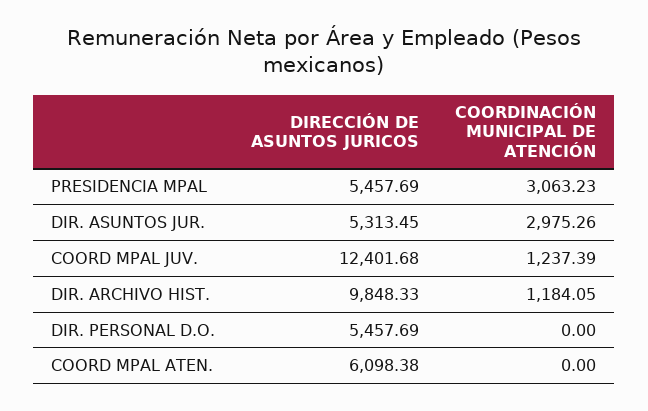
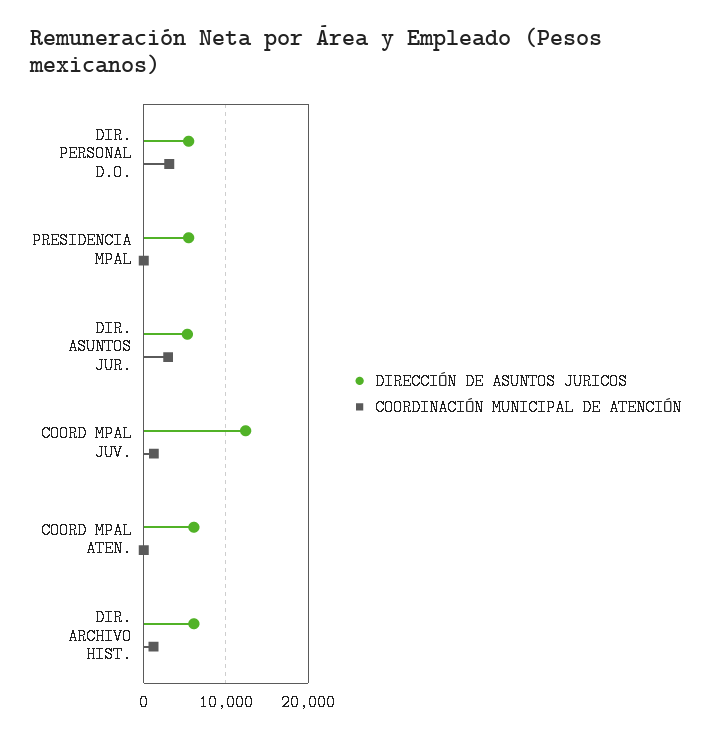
COORDINACIÓN MUNICIPAL DE ATENCIÓN, PRESIDENCIA MPAL: 3063.23 -> 0
DIRECCIÓN DE ASUNTOS JURICOS, DIR. ARCHIVO HIST.: 9848.33 -> 6000
COORDINACIÓN MUNICIPAL DE ATENCIÓN, DIR. PERSONAL D.O.: 0 -> 3000

